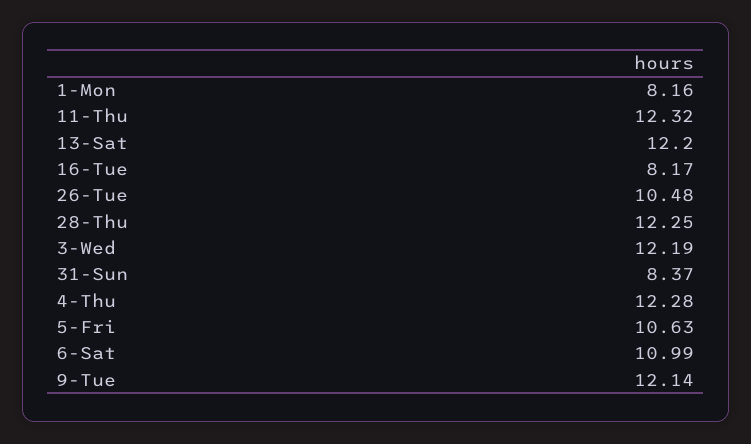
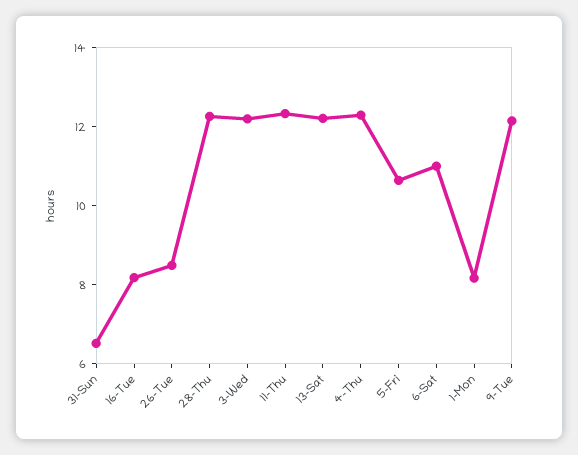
26-Tue: 10.48 -> 8.5
31-Sun: 8.37 -> 6.5

